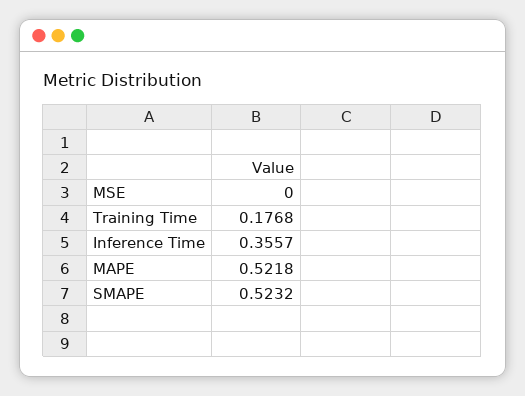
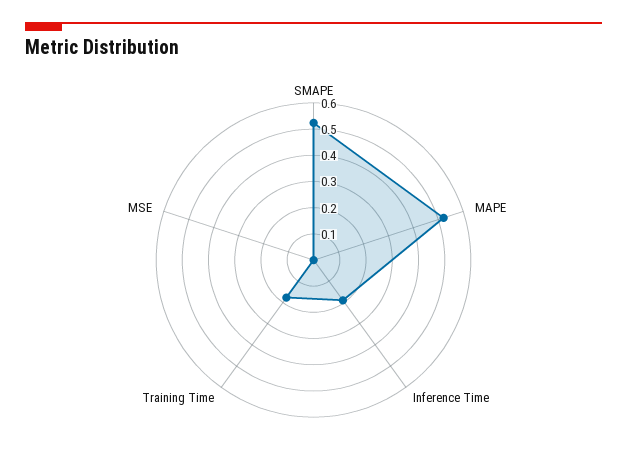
Inference Time: 0.3557 -> 0.2

